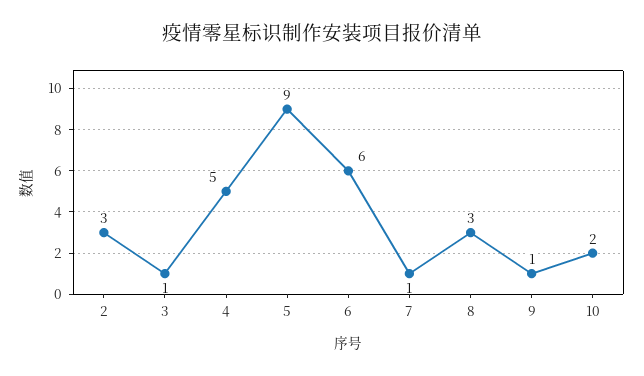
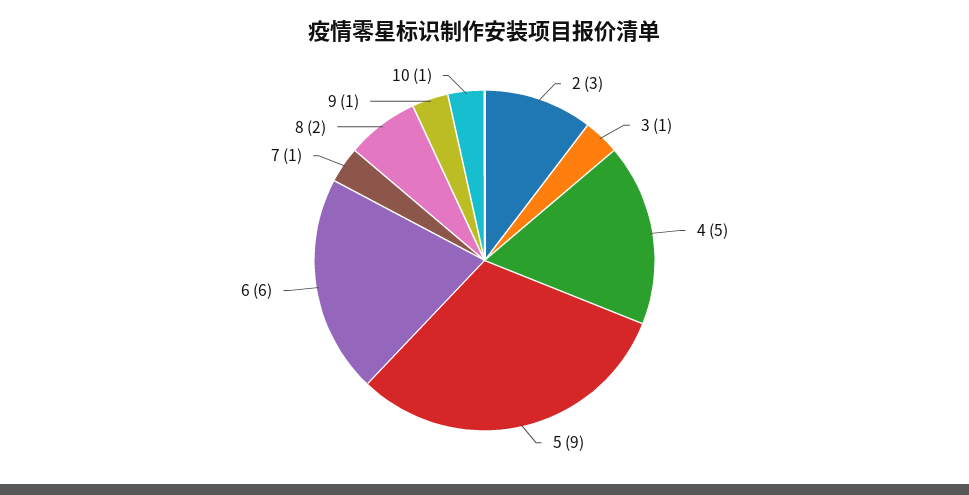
8: 3 -> 2
10: 2 -> 1

